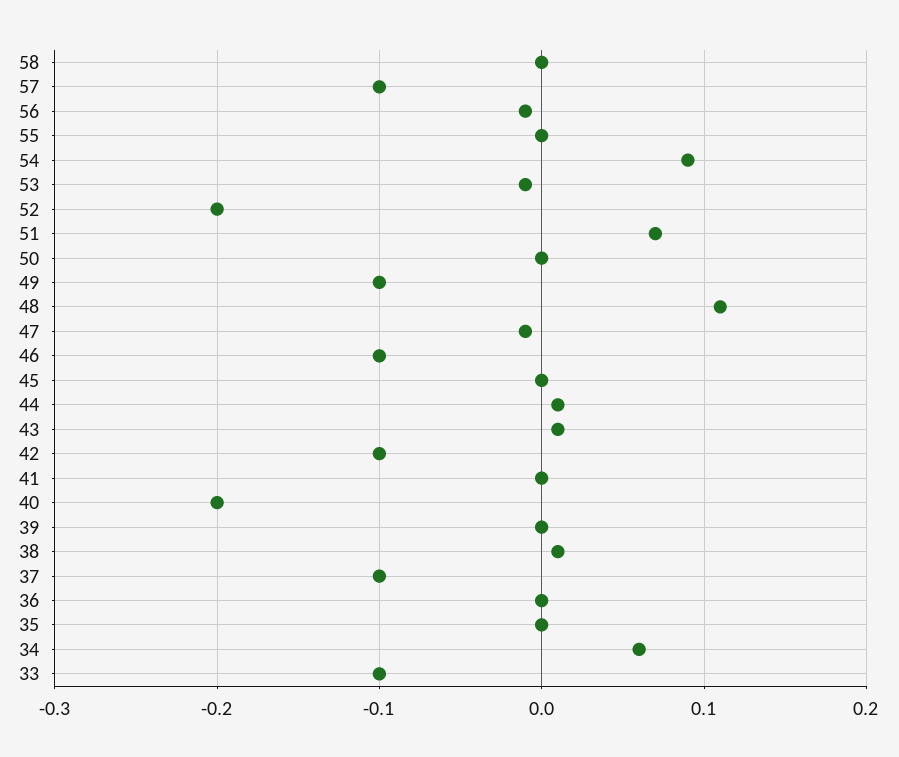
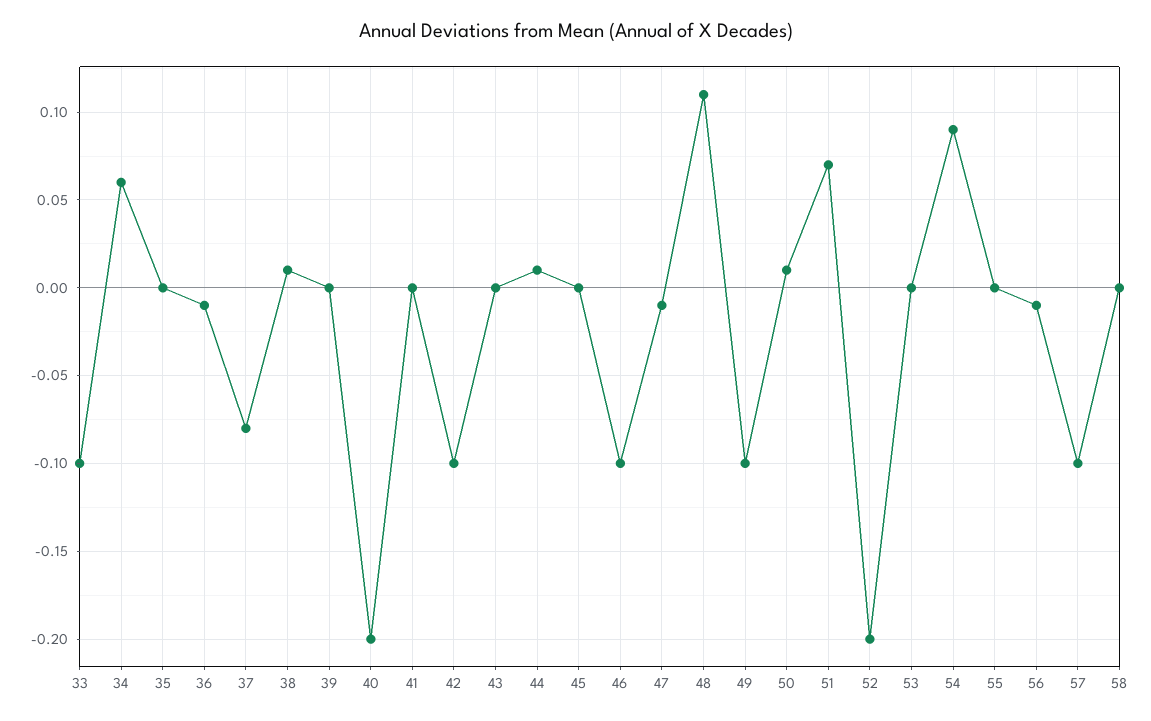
53: -0.01 -> 0
50: 0 -> 0.01
43: 0.01 -> 0
37: -0.1 -> -0.08
36: 0 -> -0.01

